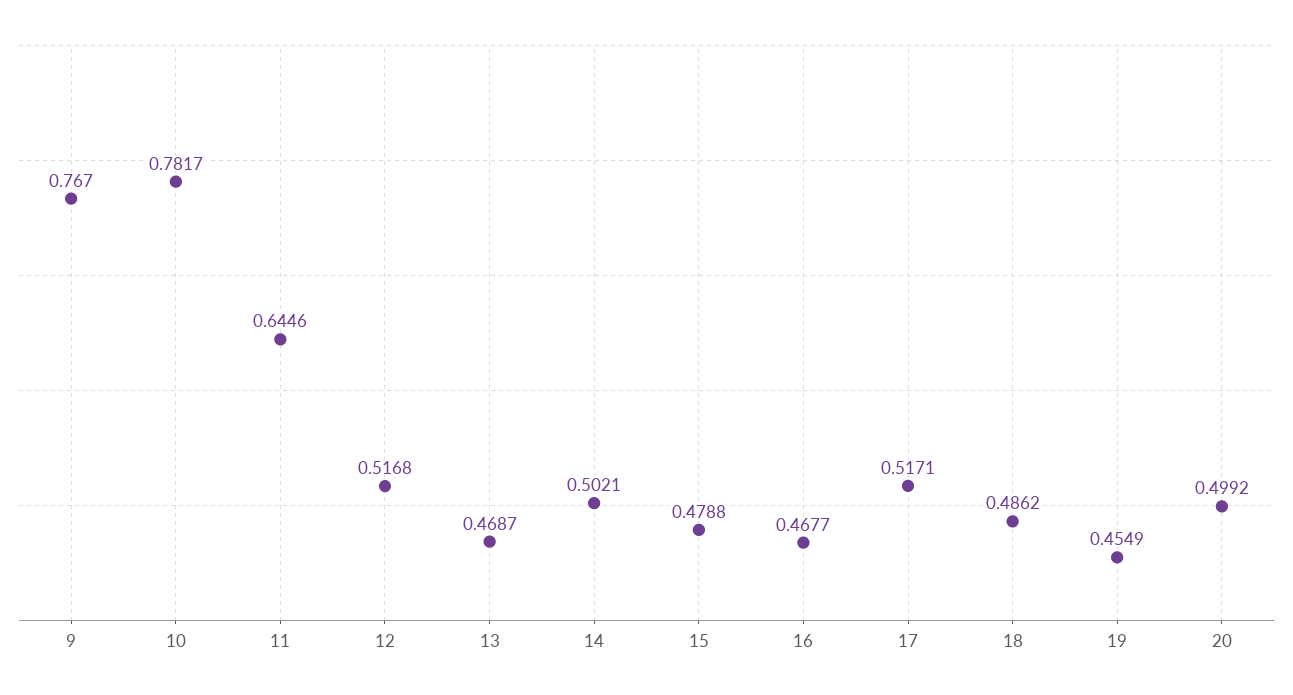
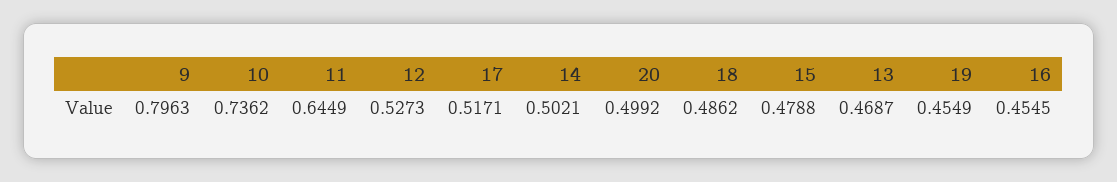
9: 0.767 -> 0.7963
10: 0.7817 -> 0.7362
11: 0.6446 -> 0.6449
12: 0.5168 -> 0.5273
16: 0.4677 -> 0.4545

